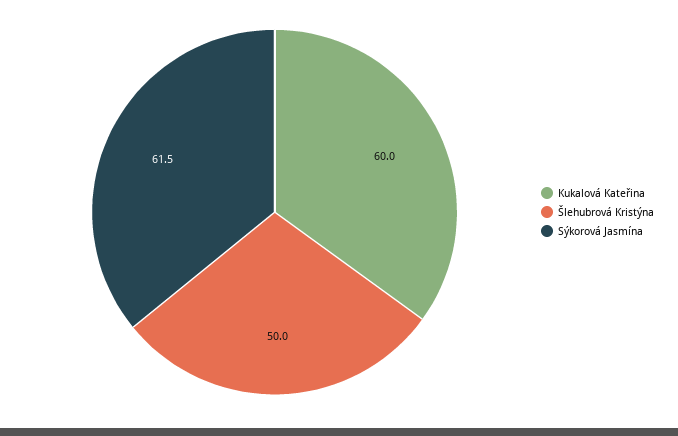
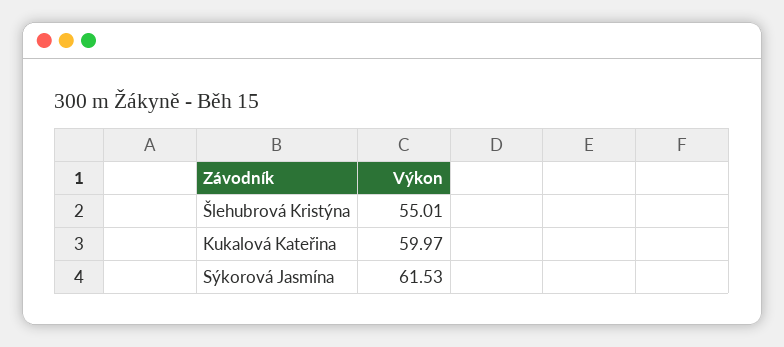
Šlehubrová Kristýna: 50 -> 55.01

